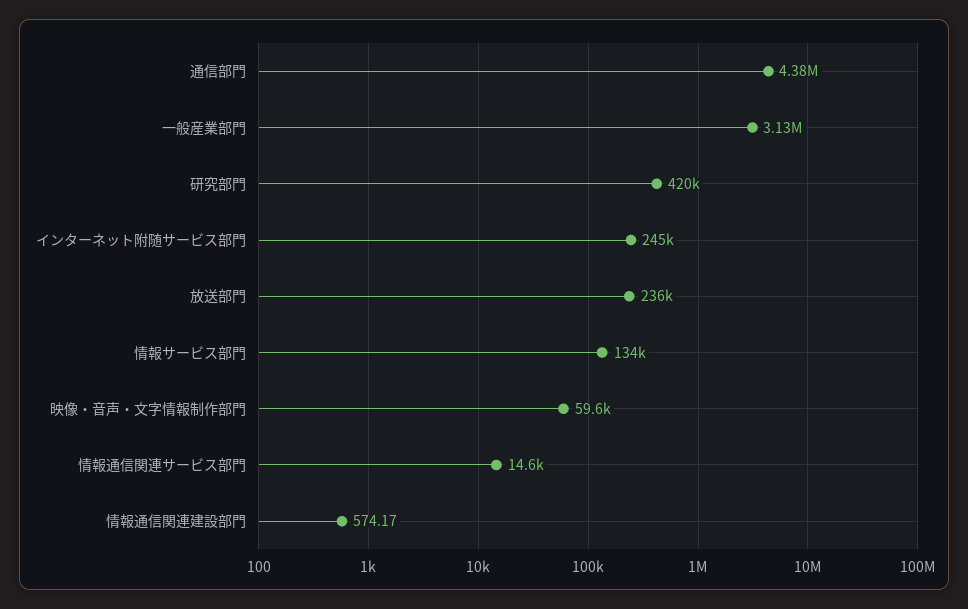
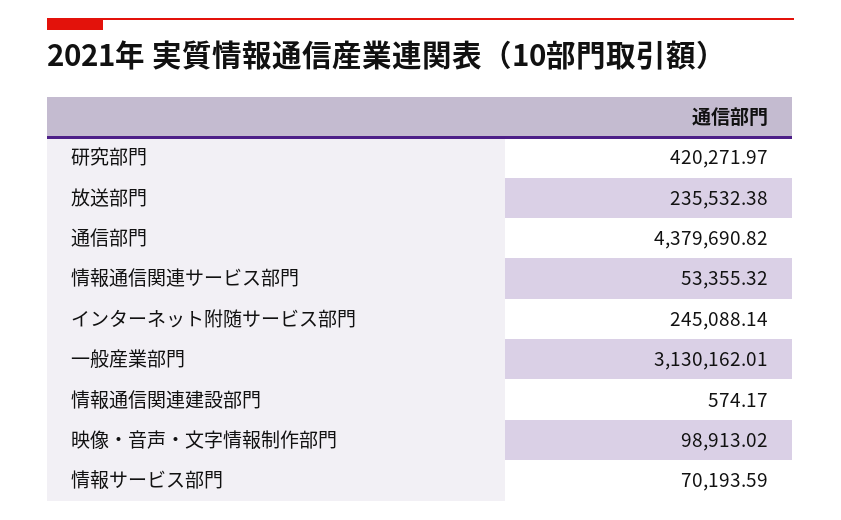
情報サービス部門: 134000 -> 70193.59
映像・音声・文字情報制作部門: 59600 -> 98913.02
情報通信関連サービス部門: 14600 -> 53355.32

